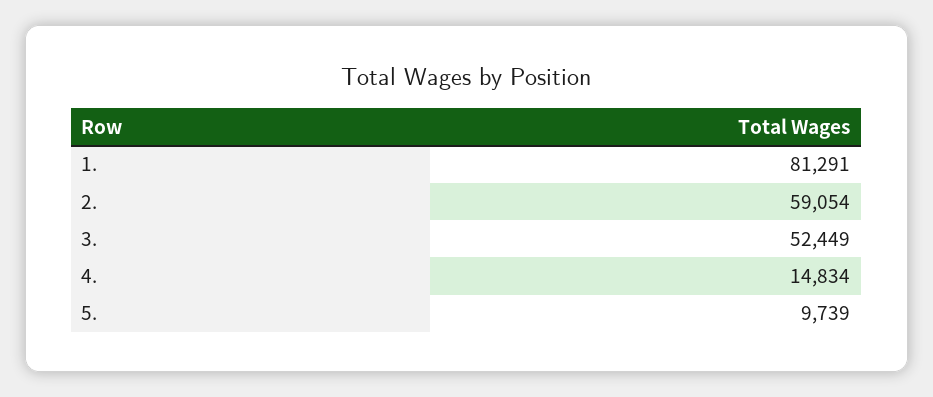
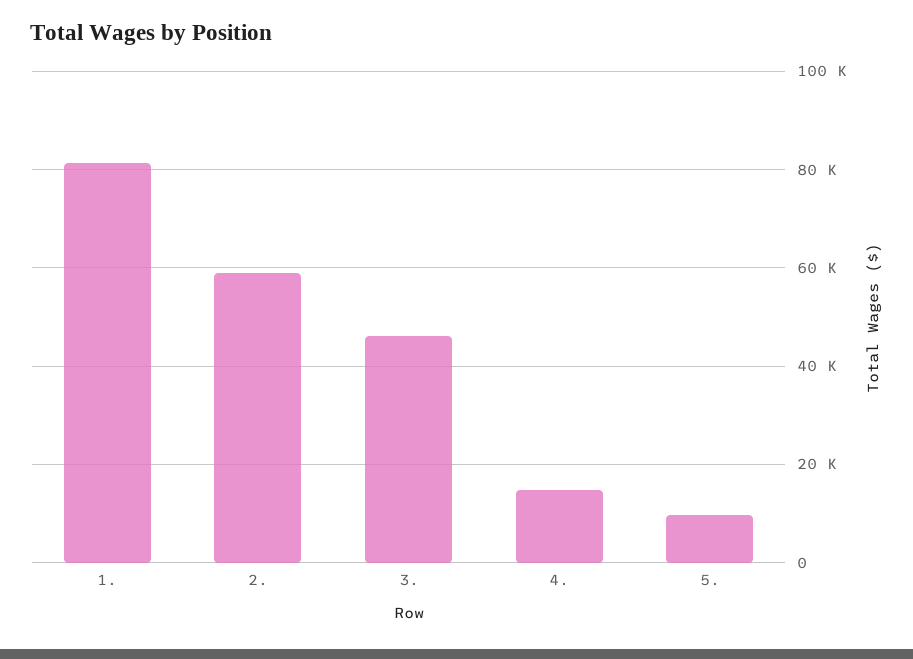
3.: 52449 -> 46000

